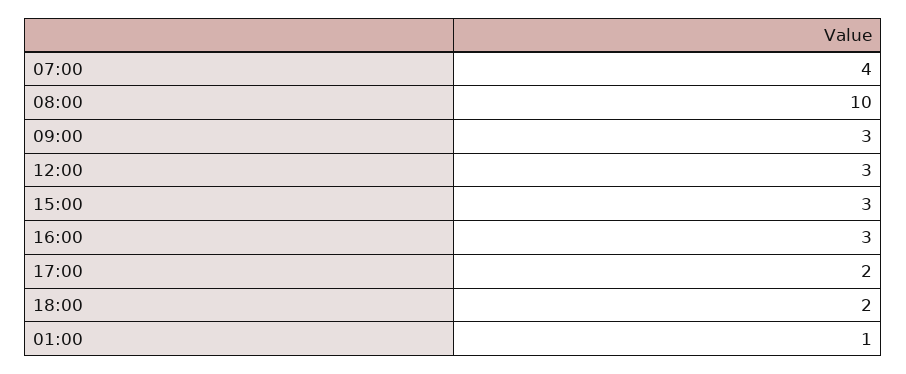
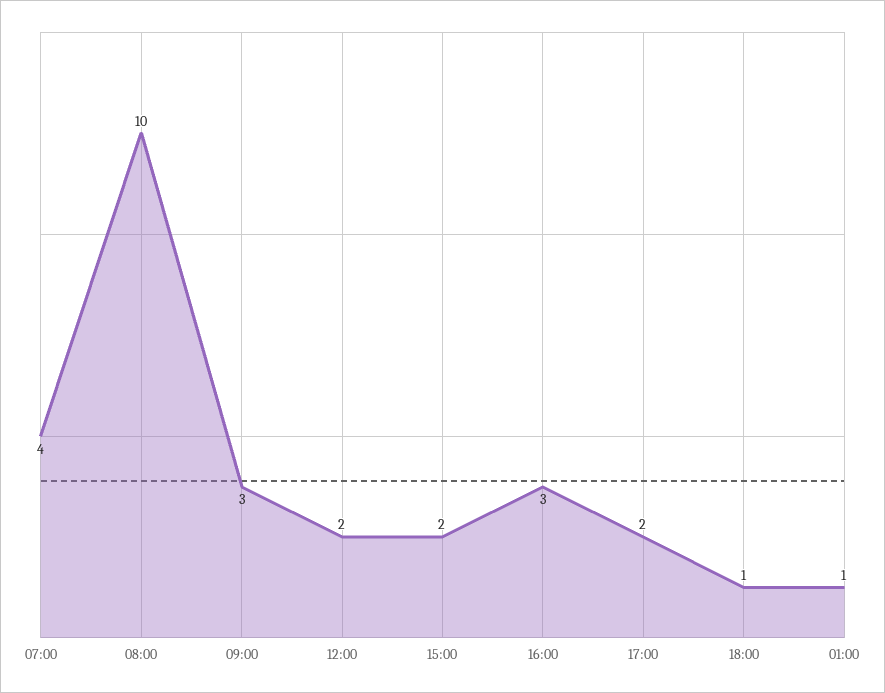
12:00: 3 -> 2
15:00: 3 -> 2
18:00: 2 -> 1

